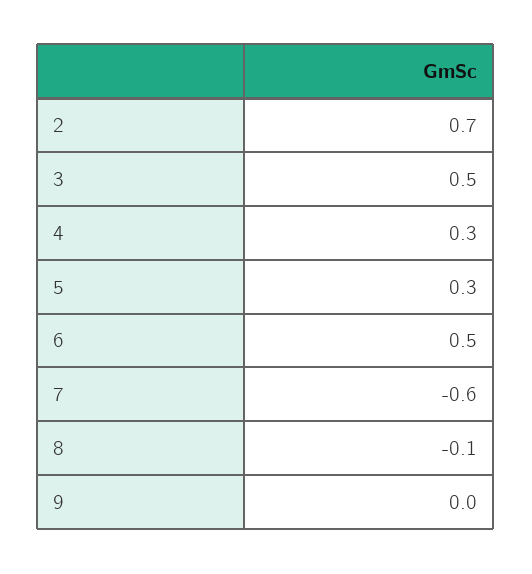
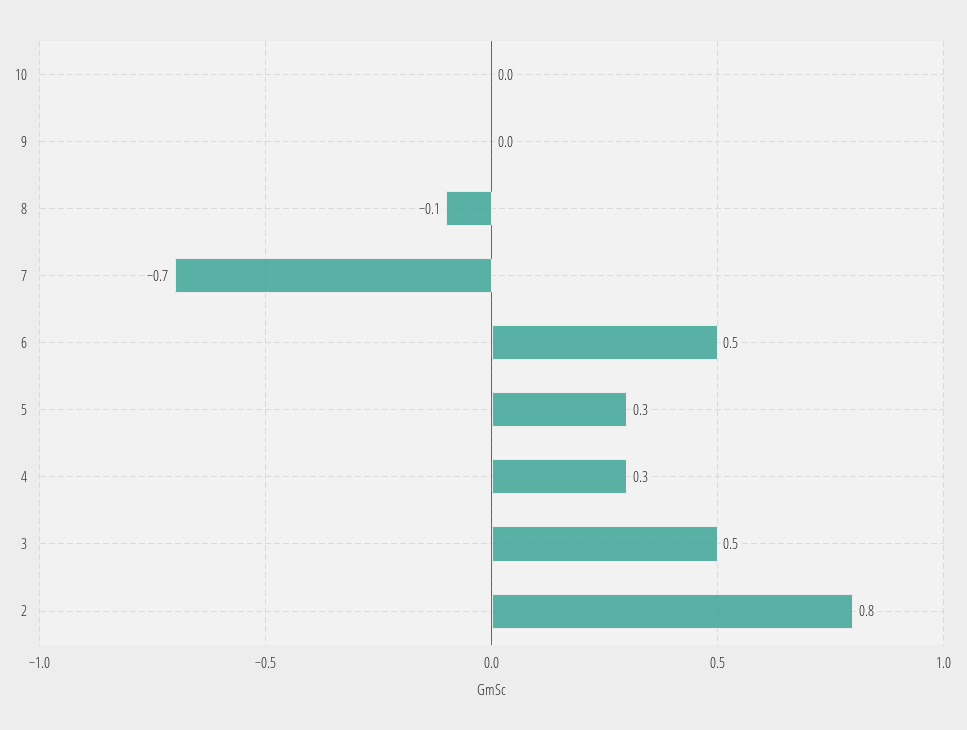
2: 0.7 -> 0.8
7: -0.6 -> -0.7
10: none -> 0

